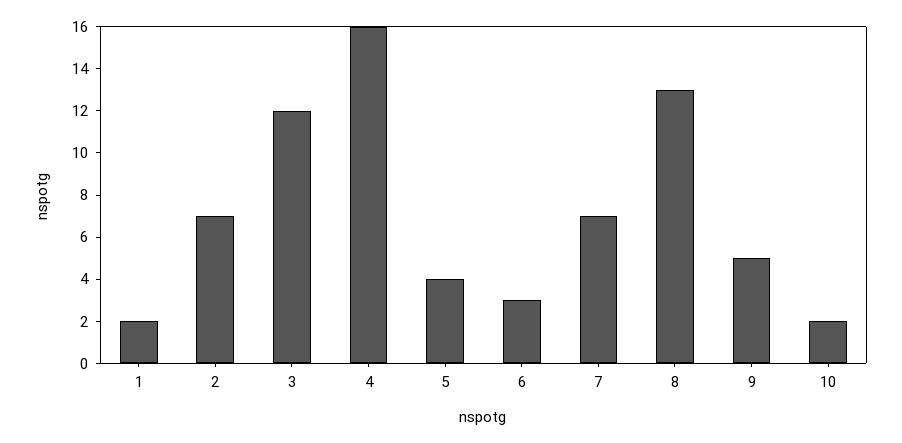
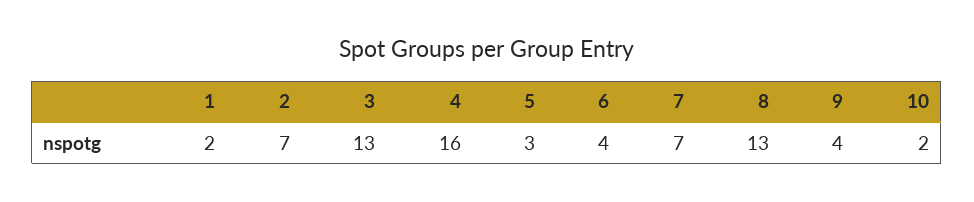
3: 12 -> 13
5: 4 -> 3
6: 3 -> 4
9: 5 -> 4

